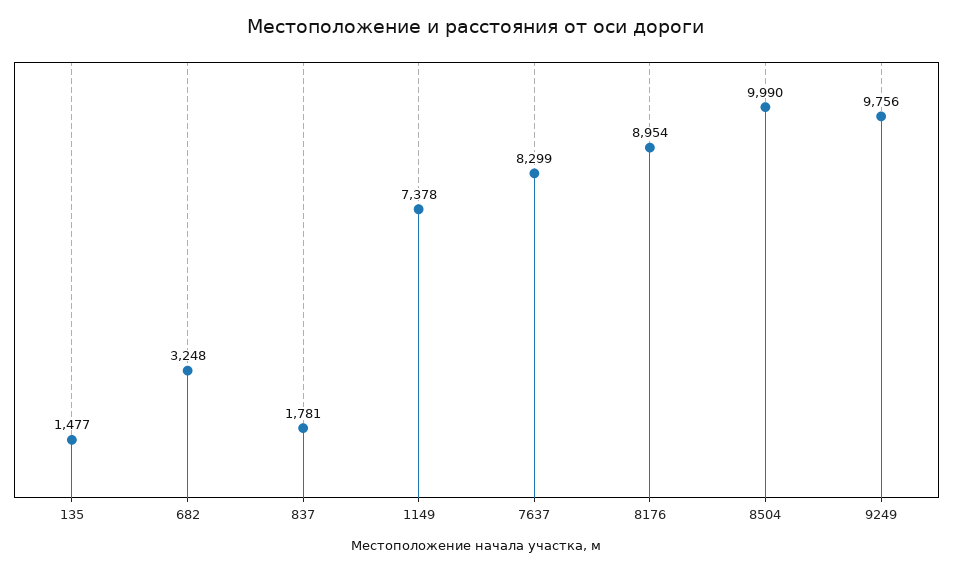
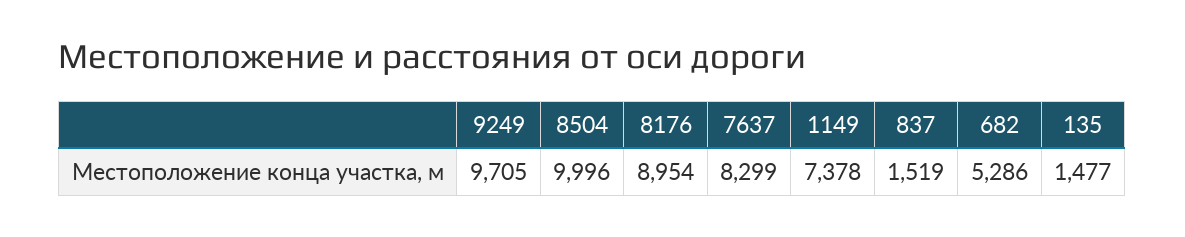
682: 3248 -> 5286
837: 1781 -> 1519
8504: 9990 -> 9996
9249: 9756 -> 9705

